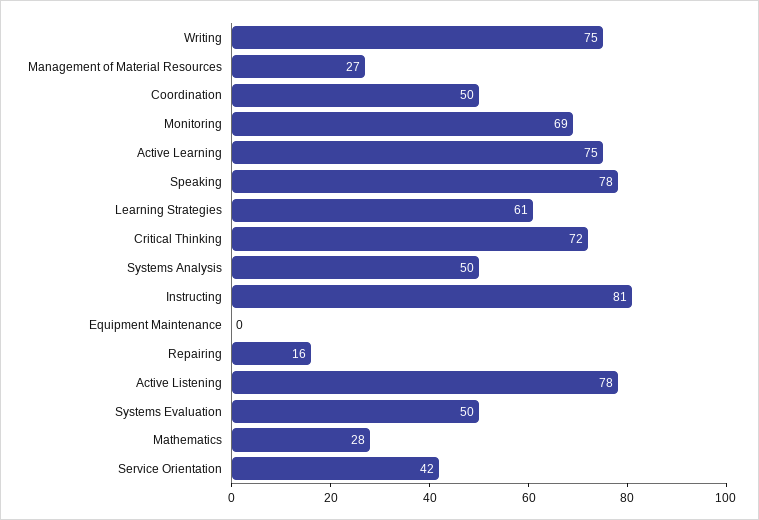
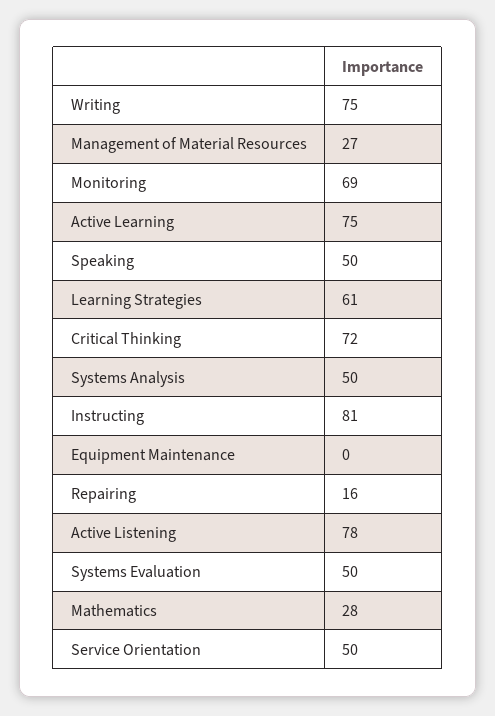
Coordination: 50 -> none
Speaking: 78 -> 50
Service Orientation: 42 -> 50

